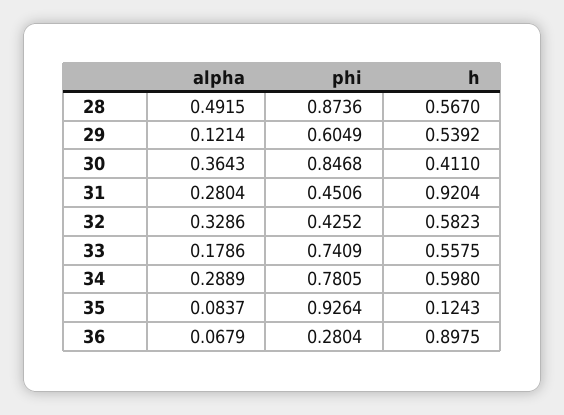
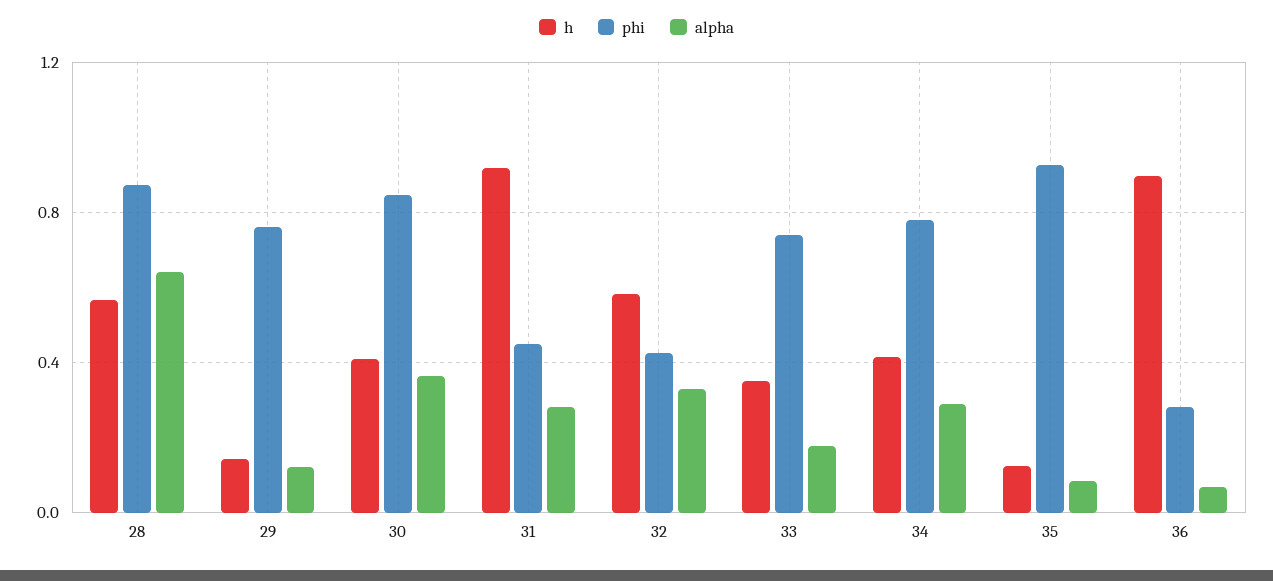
alpha, 28: 0.4915 -> 0.65
phi, 29: 0.6049 -> 0.75
h, 29: 0.5392 -> 0.15
h, 33: 0.5575 -> 0.35
h, 34: 0.598 -> 0.4

